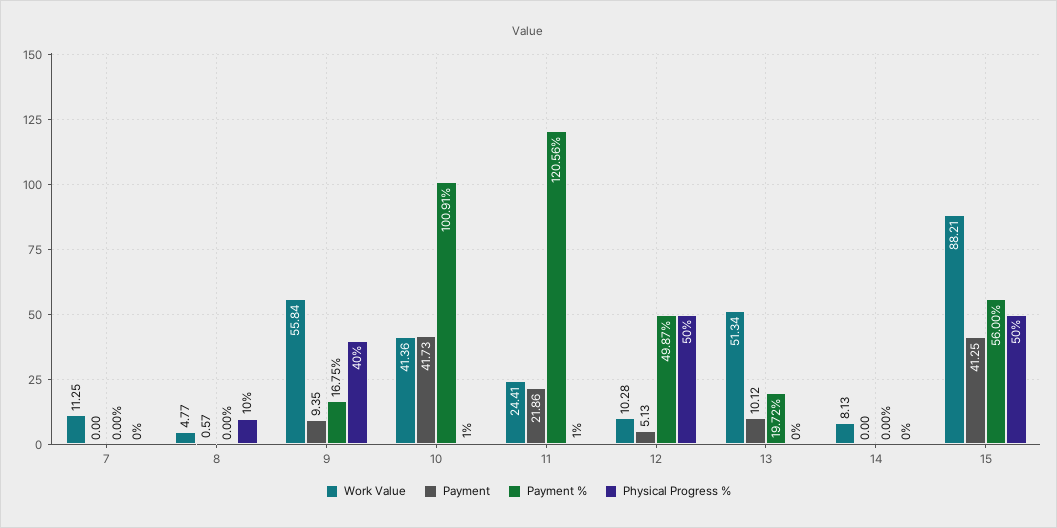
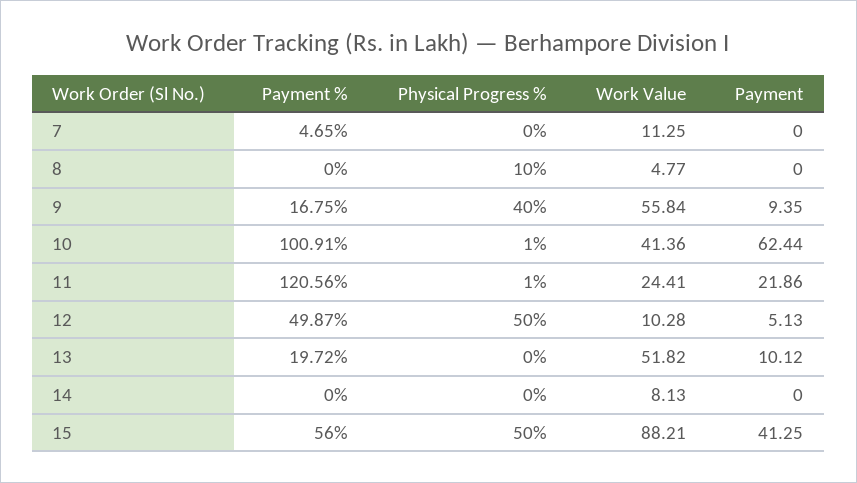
Payment %, 7: 0 -> 4.65
Payment, 8: 0.57 -> 0
Payment, 10: 41.73 -> 62.44
Work Value, 13: 51.34 -> 51.82

